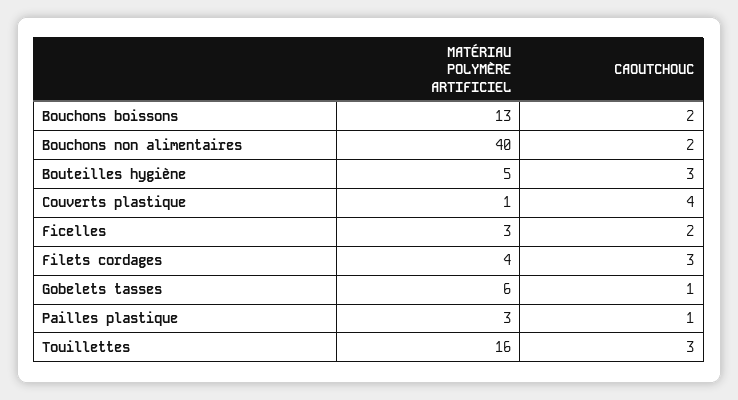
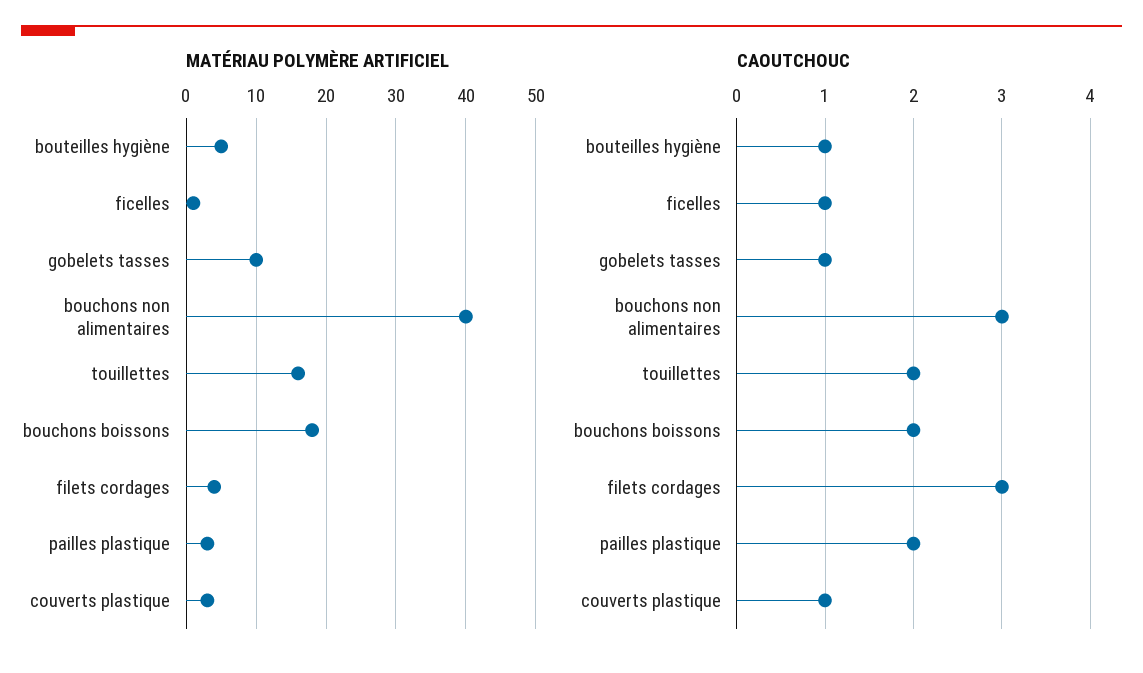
MATÉRIAU POLYMÈRE ARTIFICIEL, Bouchons boissons: 13 -> 18
CAOUTCHOUC, Bouchons non alimentaires: 2 -> 3
CAOUTCHOUC, Bouteilles hygiène: 3 -> 1
MATÉRIAU POLYMÈRE ARTIFICIEL, Couverts plastique: 1 -> 3
CAOUTCHOUC, Couverts plastique: 4 -> 1
MATÉRIAU POLYMÈRE ARTIFICIEL, Ficelles: 3 -> 1
CAOUTCHOUC, Ficelles: 2 -> 1
MATÉRIAU POLYMÈRE ARTIFICIEL, Gobelets tasses: 6 -> 10
CAOUTCHOUC, Pailles plastique: 1 -> 2
CAOUTCHOUC, Touillettes: 3 -> 2

